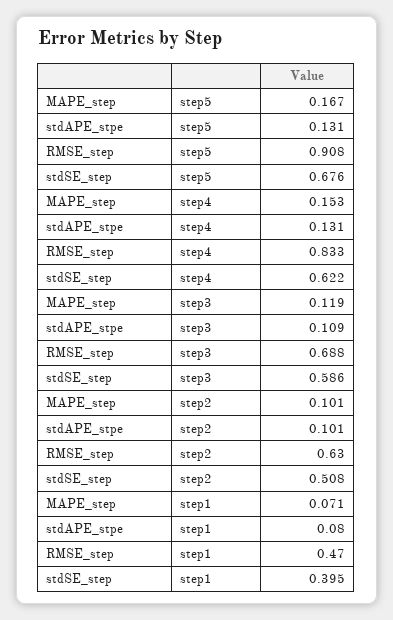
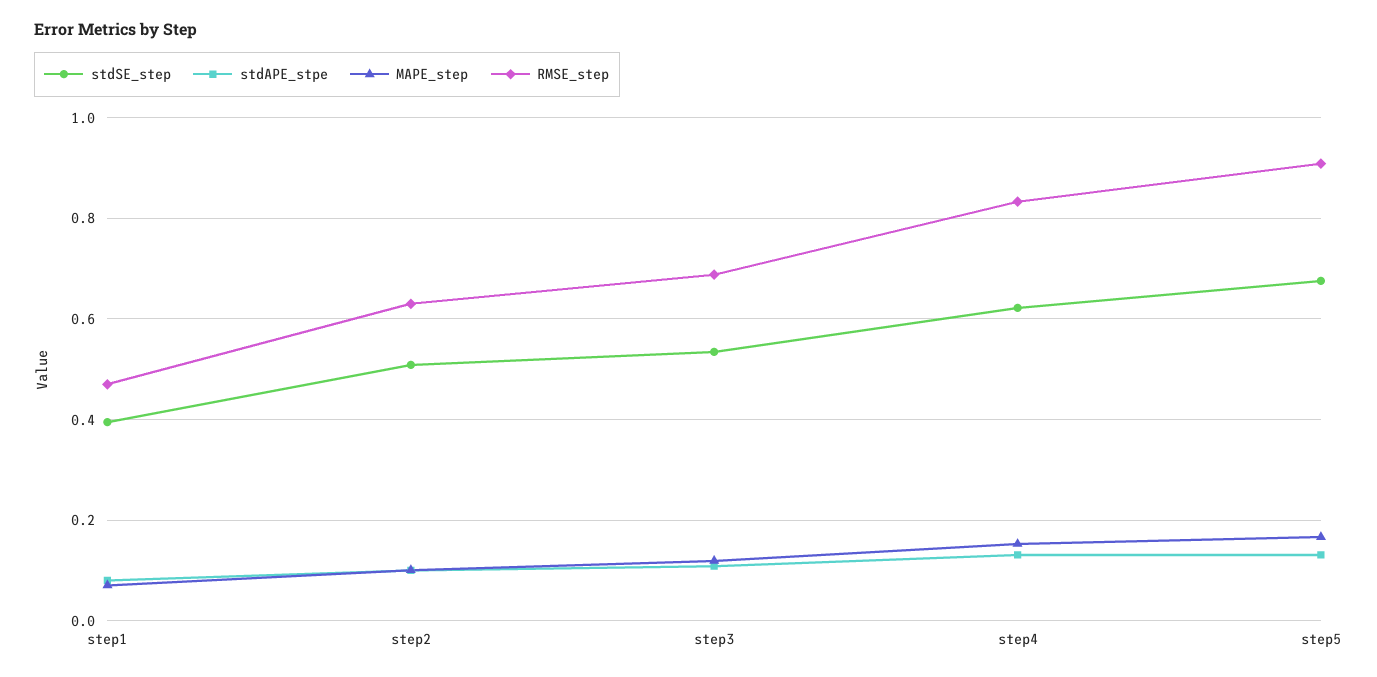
stdSE_step, step3: 0.586 -> 0.54

